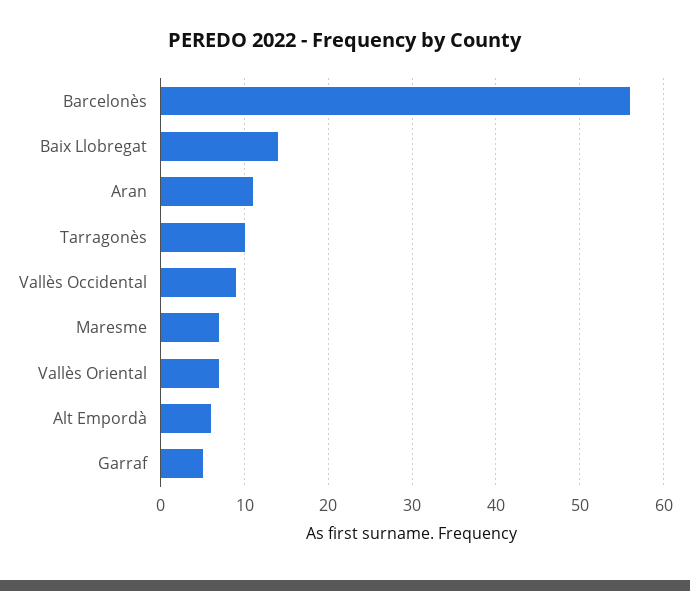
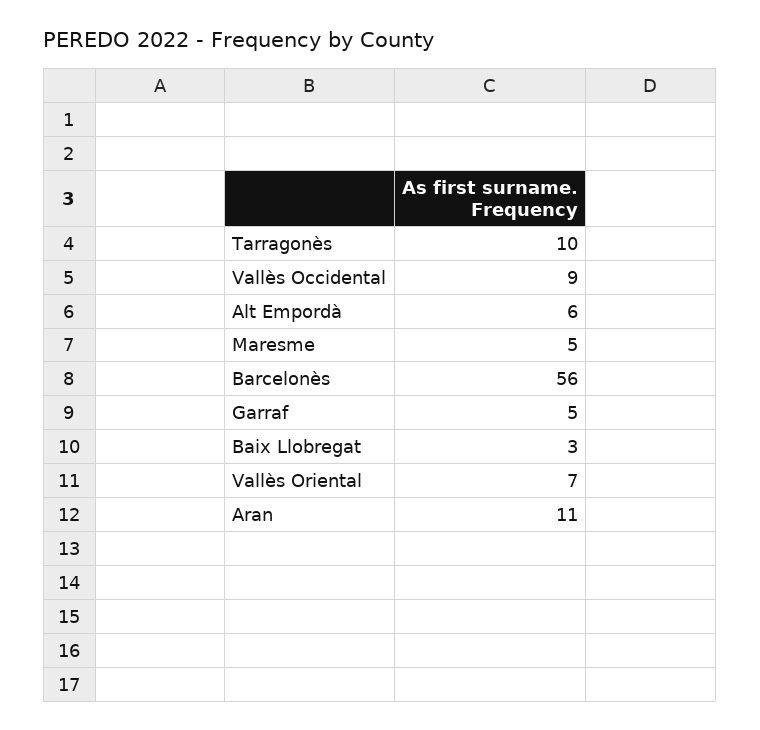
Baix Llobregat: 14 -> 3
Maresme: 7 -> 5

